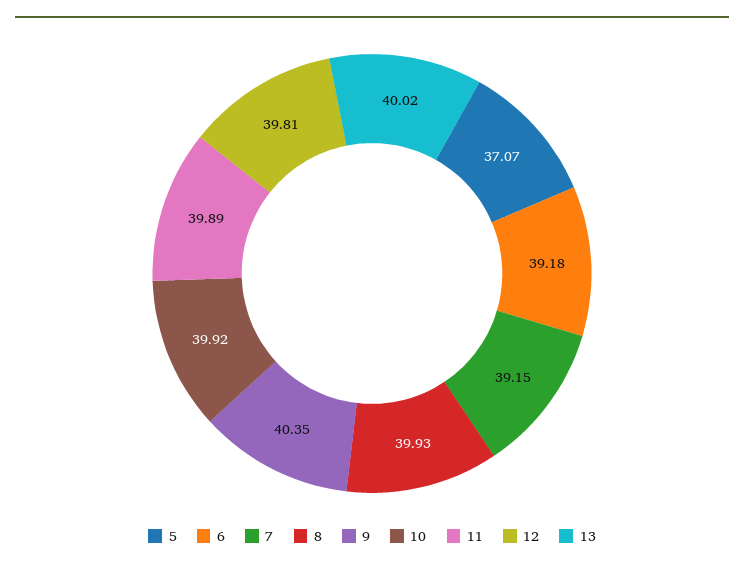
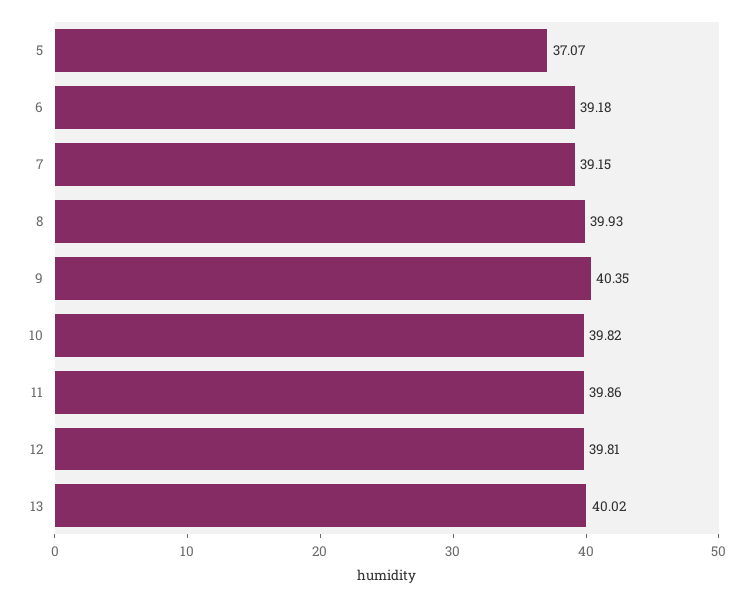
10: 39.92 -> 39.82
11: 39.89 -> 39.86

